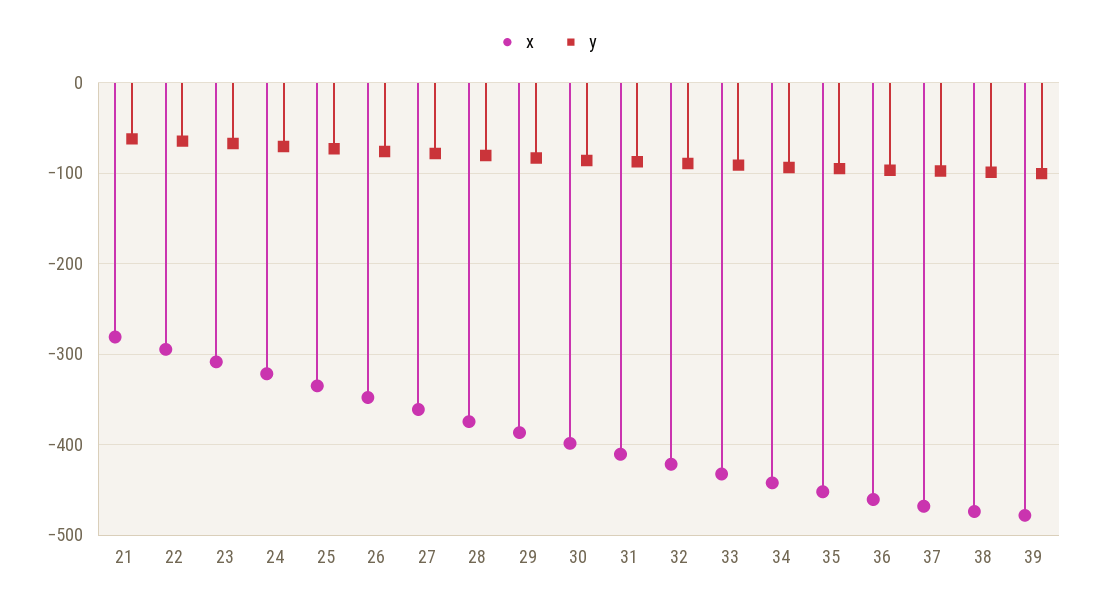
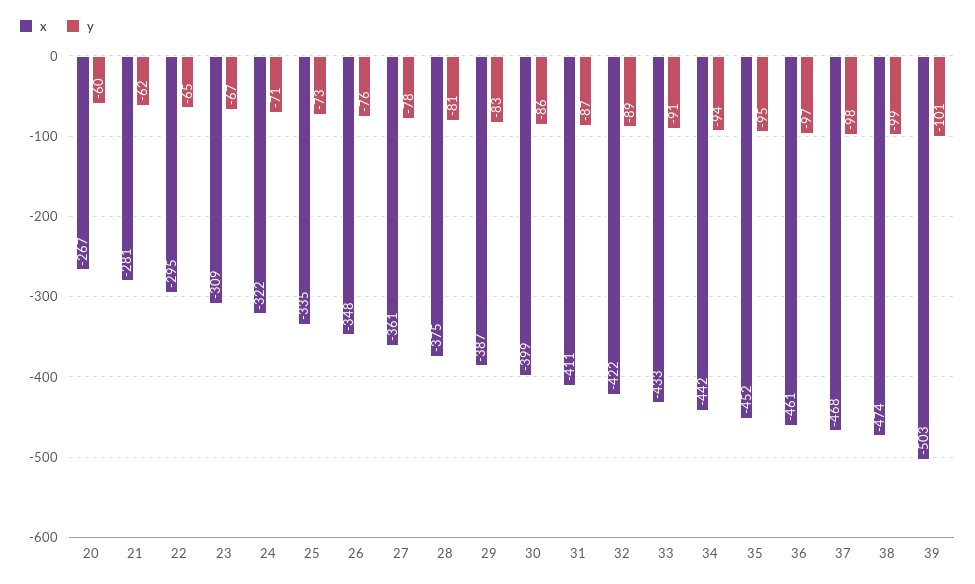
x, 39: -480 -> -503
x, 20: none -> -267
y, 20: none -> -60

